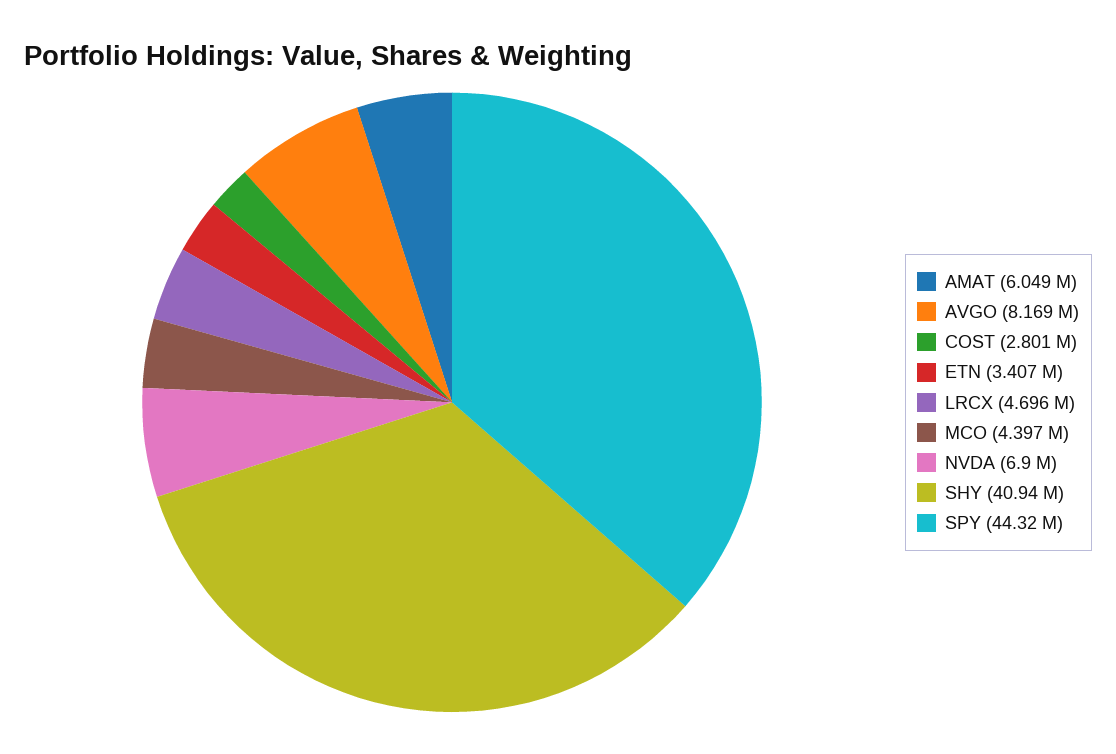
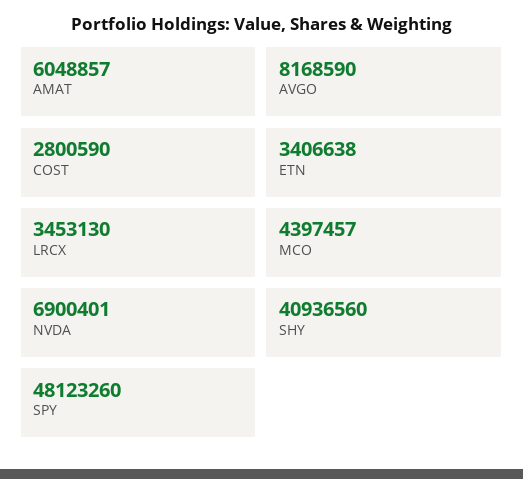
LRCX: 4696000 -> 3453130
SPY: 44320000 -> 48123260

